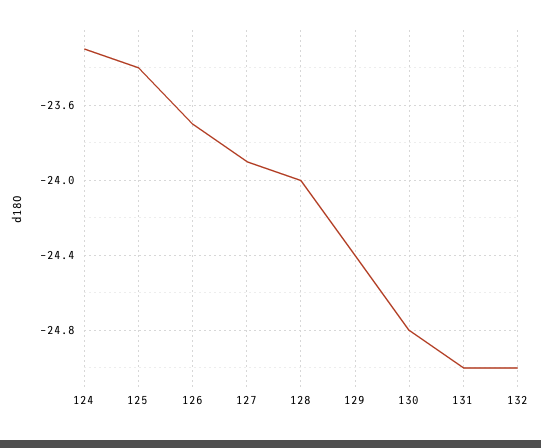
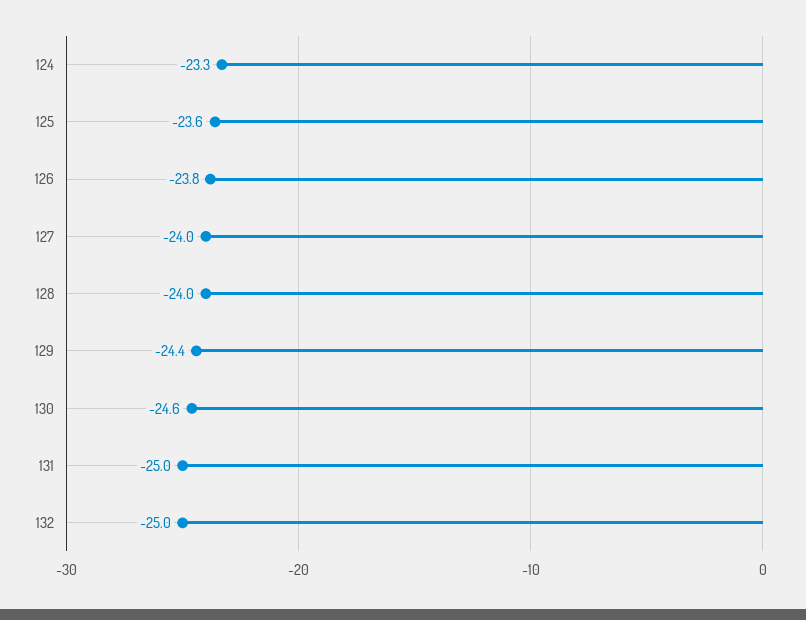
125: -23.4 -> -23.6
126: -23.7 -> -23.8
127: -23.9 -> -24
130: -24.8 -> -24.6

